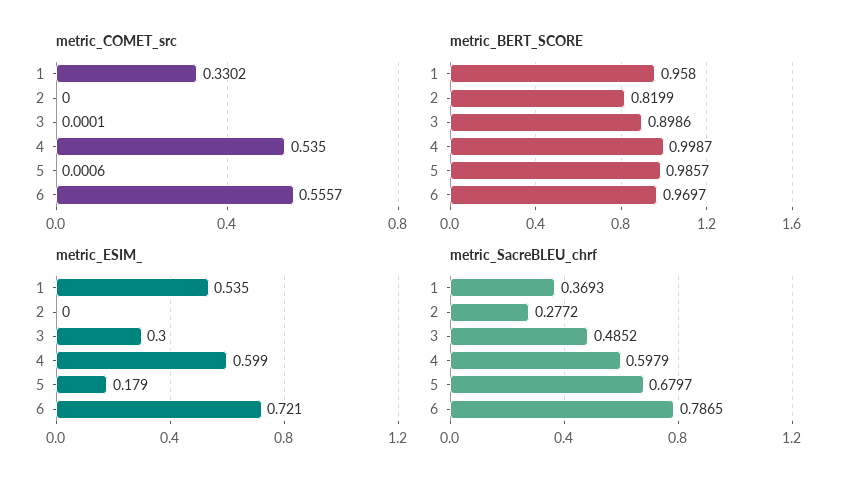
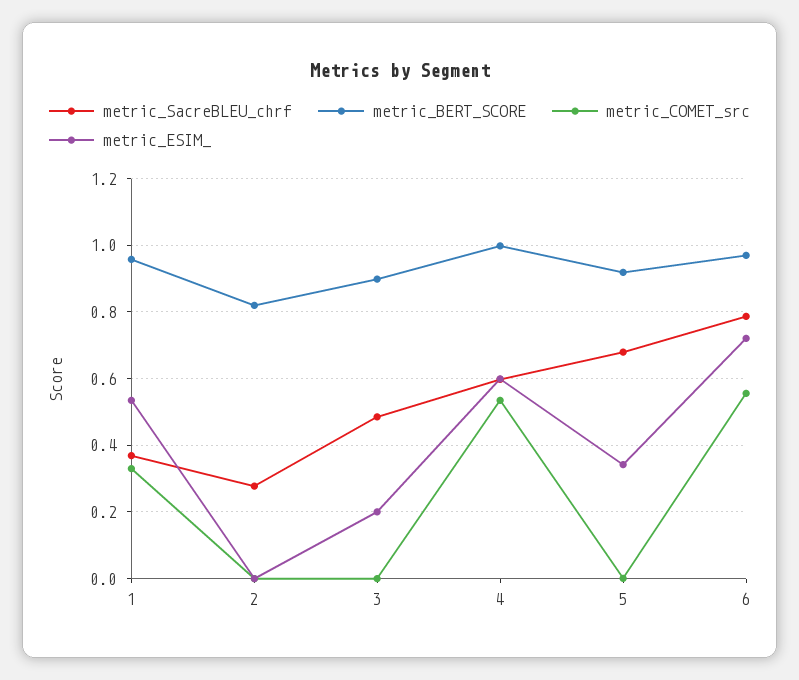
metric_BERT_SCORE, 5: 0.9857 -> 0.92
metric_ESIM_, 3: 0.3 -> 0.2
metric_ESIM_, 5: 0.179 -> 0.34

